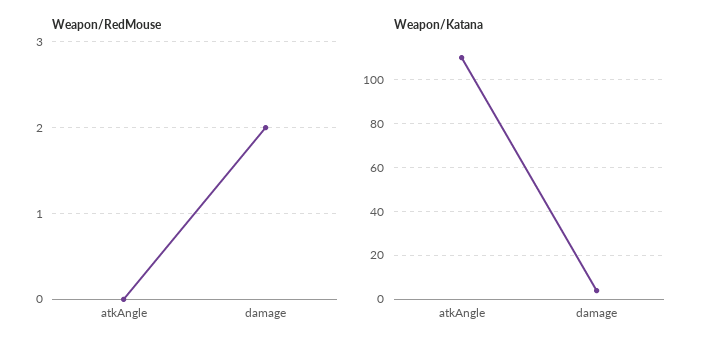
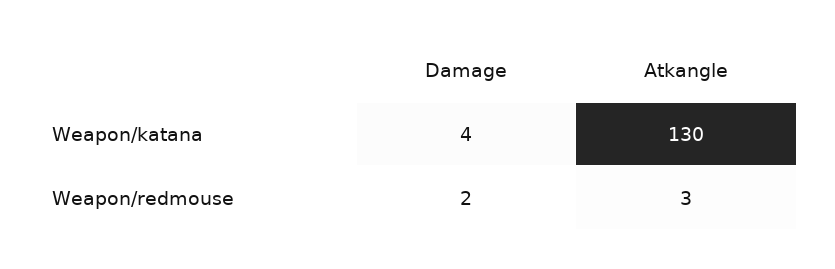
Weapon/RedMouse, atkAngle: 0 -> 3
Weapon/Katana, atkAngle: 110 -> 130

